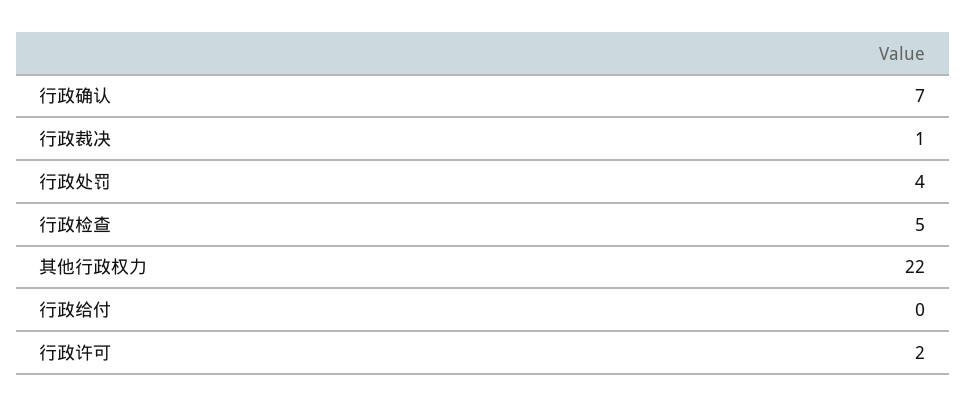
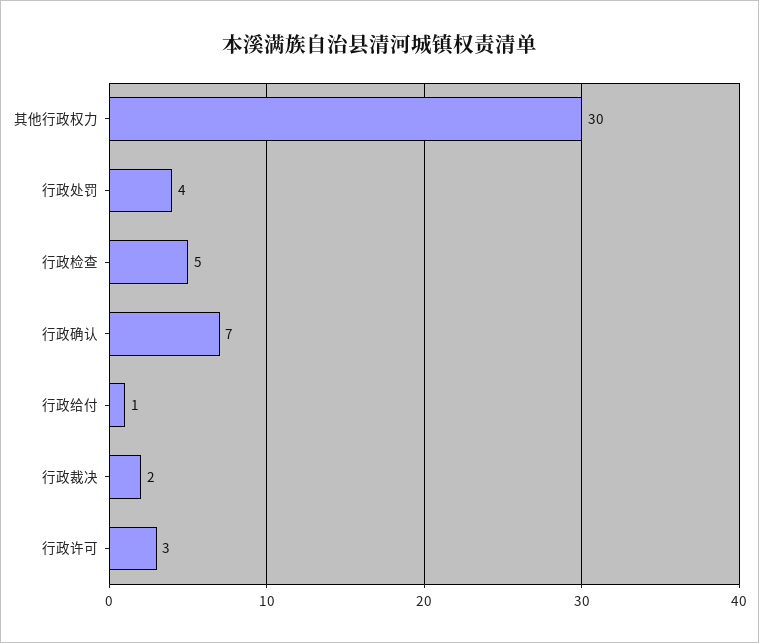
行政裁决: 1 -> 2
其他行政权力: 22 -> 30
行政给付: 0 -> 1
行政许可: 2 -> 3

